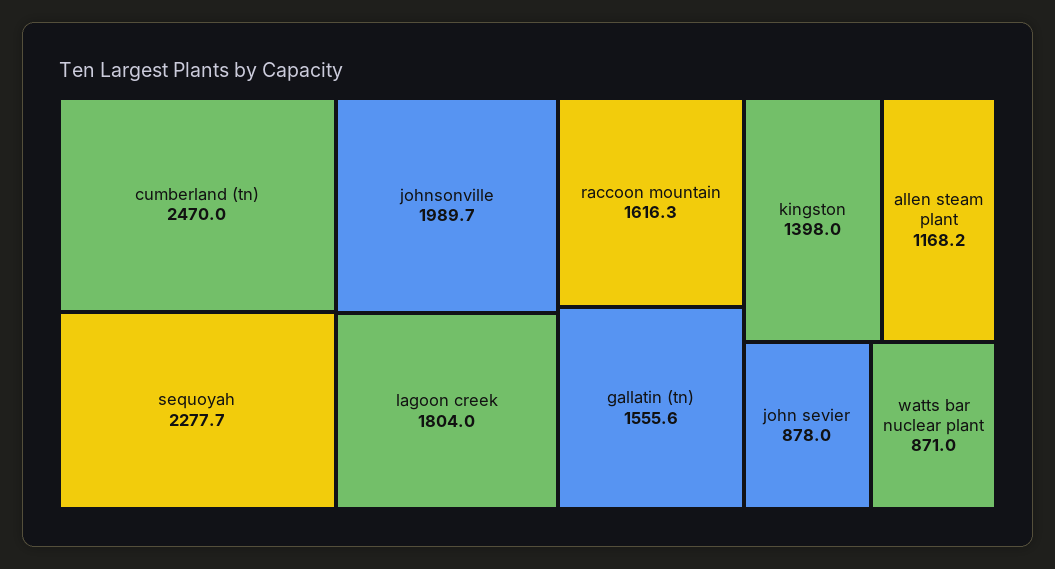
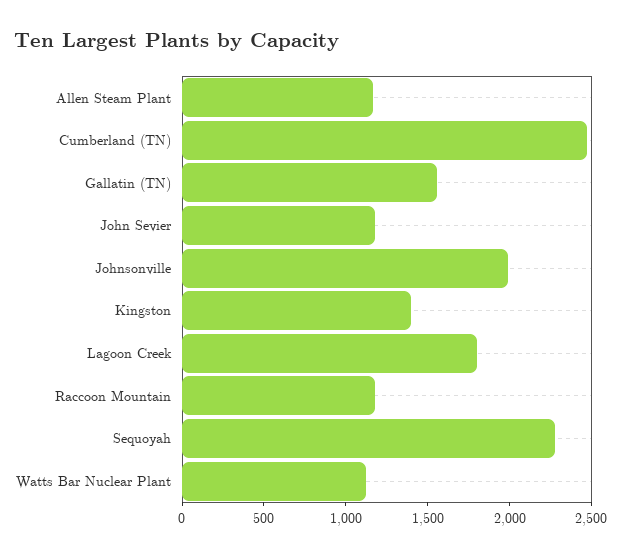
raccoon mountain: 1616.3 -> 1200
john sevier: 878 -> 1200
watts bar nuclear plant: 871 -> 1100

